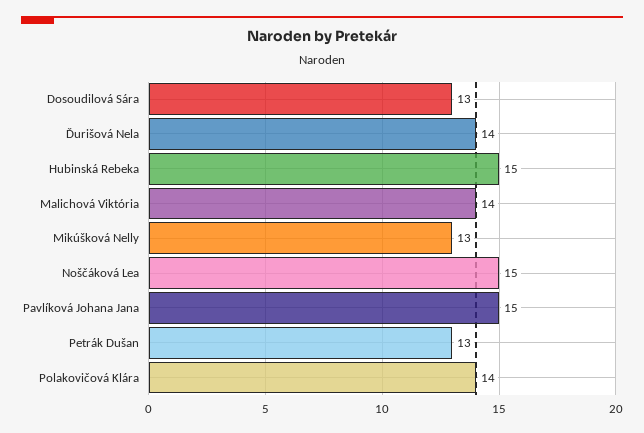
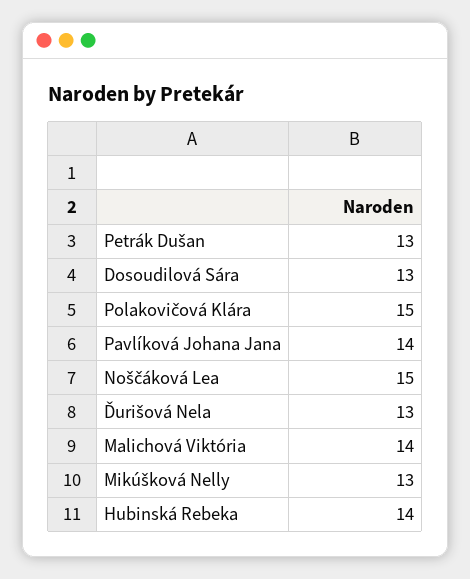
Ďurišová Nela: 14 -> 13
Hubinská Rebeka: 15 -> 14
Pavlíková Johana Jana: 15 -> 14
Polakovičová Klára: 14 -> 15

